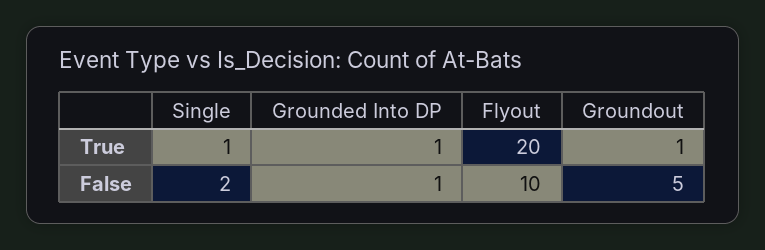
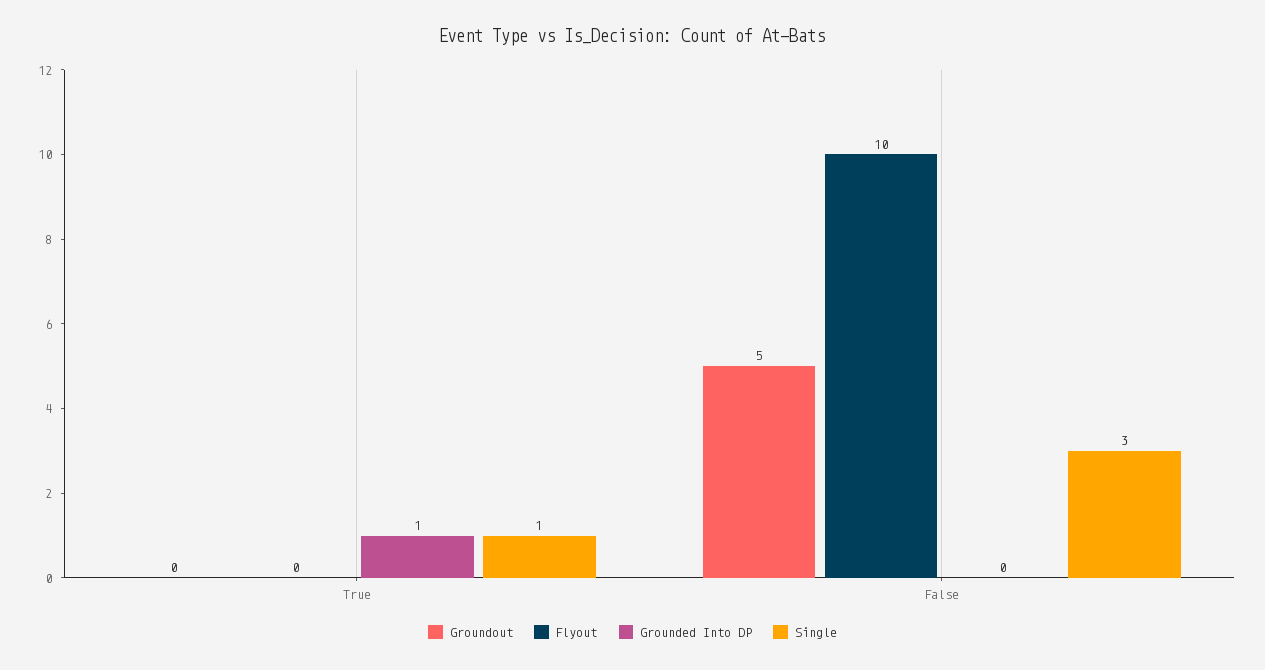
Flyout, True: 20 -> 0
Groundout, True: 1 -> 0
Single, False: 2 -> 3
Grounded Into DP, False: 1 -> 0

